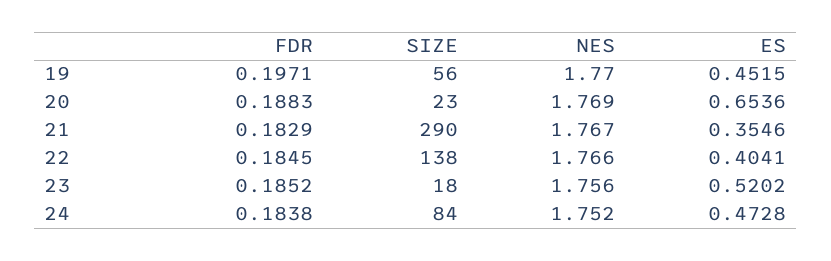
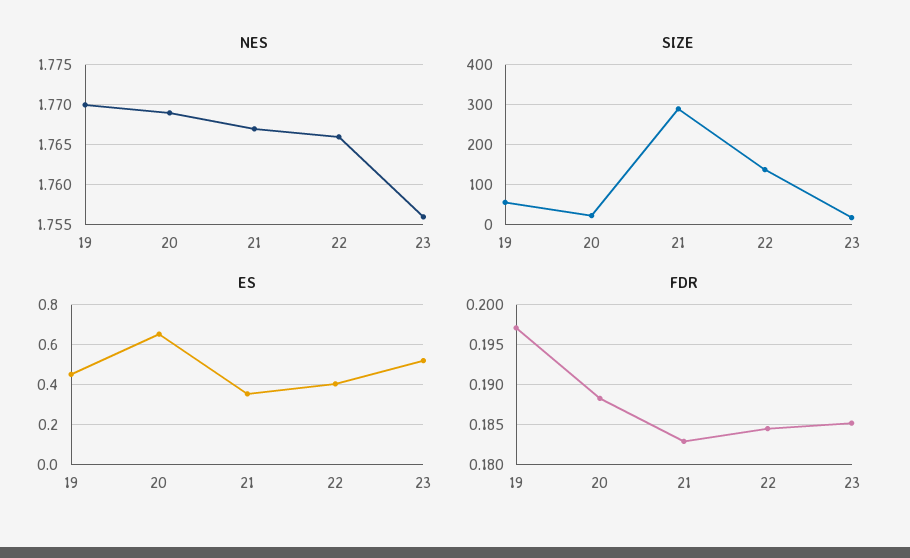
FDR, 24: 0.1838 -> none
SIZE, 24: 84 -> none
NES, 24: 1.752 -> none
ES, 24: 0.4728 -> none

